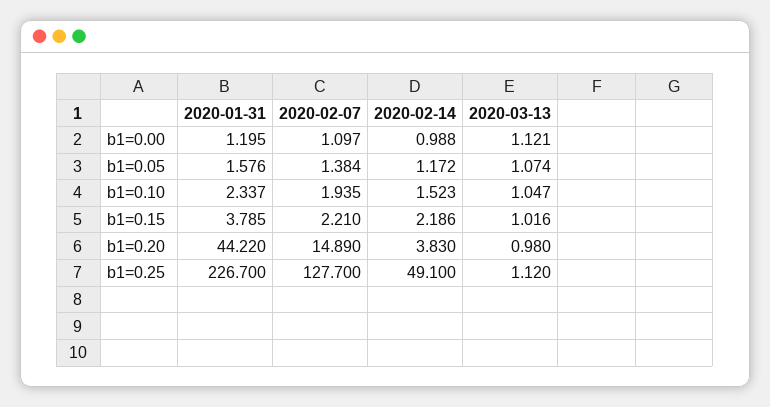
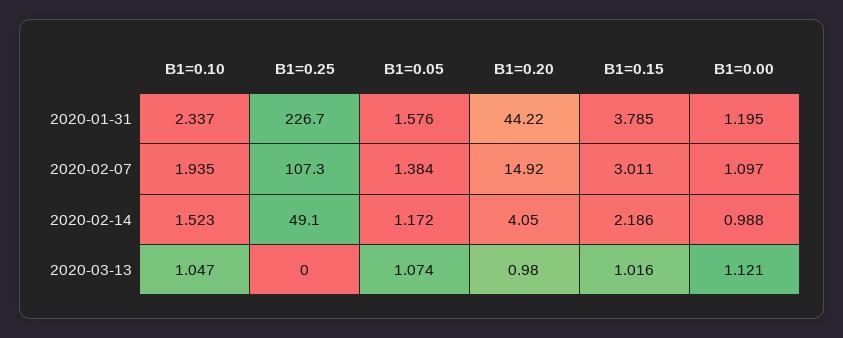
2020-02-07, b1=0.15: 2.21 -> 3.011
2020-02-07, b1=0.20: 14.89 -> 14.92
2020-02-14, b1=0.20: 3.83 -> 4.05
2020-02-07, b1=0.25: 127.7 -> 107.3
2020-03-13, b1=0.25: 1.12 -> 0

